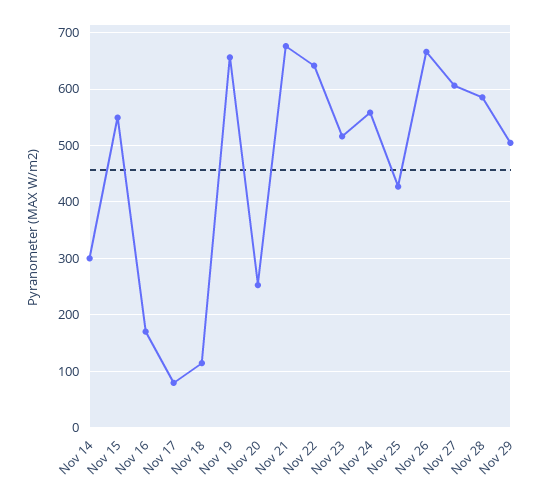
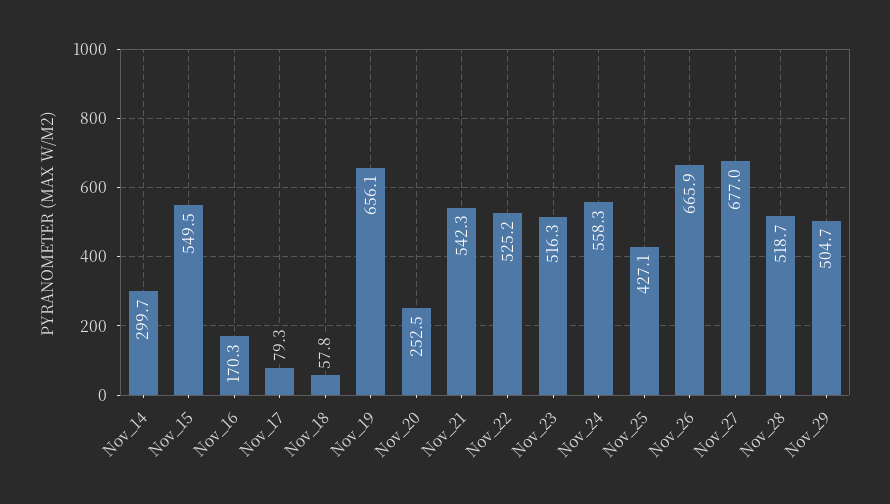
Nov 18: 120 -> 57.8
Nov 21: 680 -> 542.3
Nov 22: 640 -> 525.2
Nov 27: 600 -> 677
Nov 28: 580 -> 518.7

